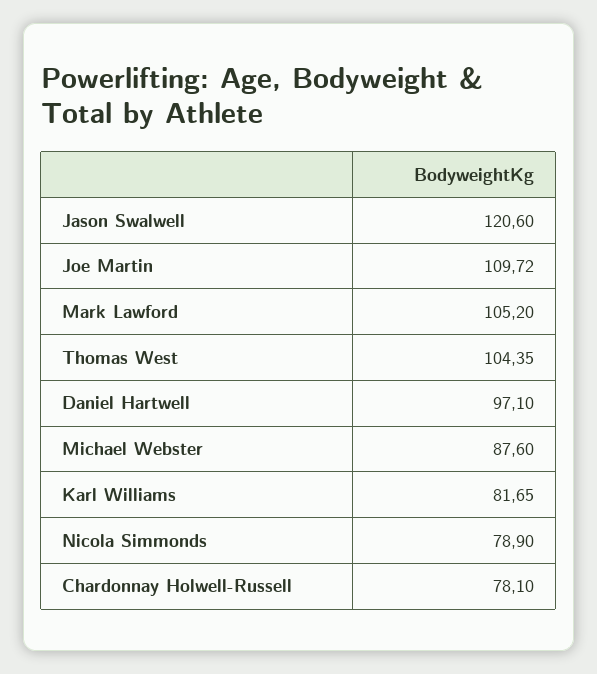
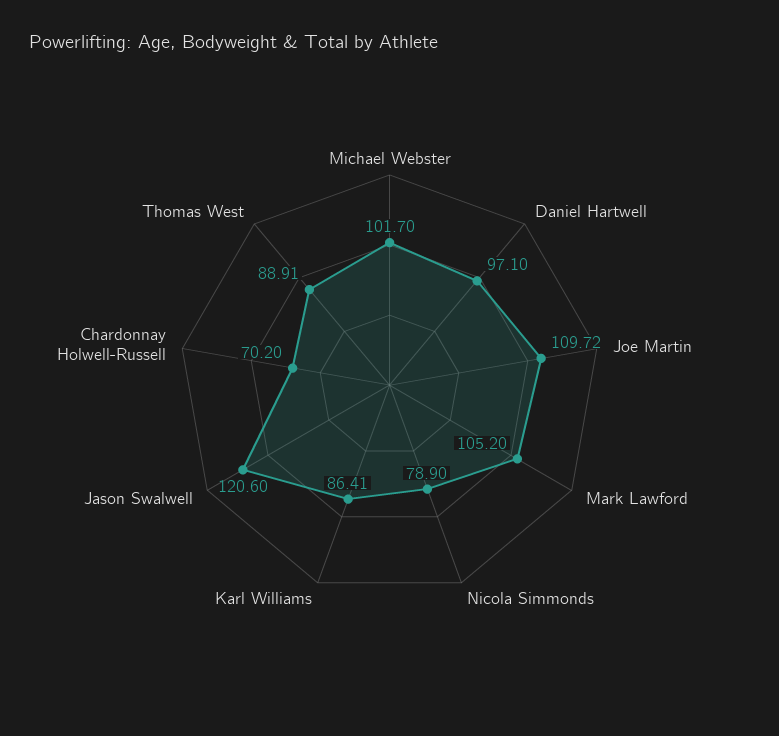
Thomas West: 104.35 -> 88.91
Michael Webster: 87.6 -> 101.7
Karl Williams: 81.65 -> 86.41
Chardonnay Holwell-Russell: 78.1 -> 70.2

